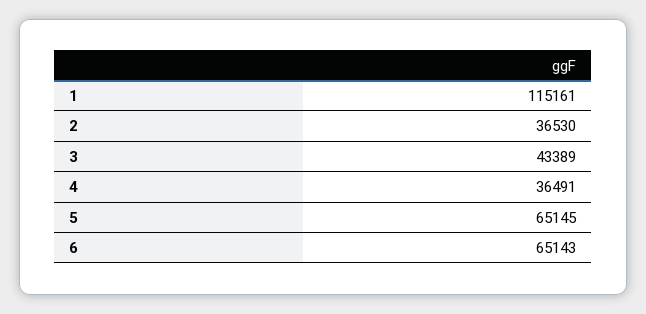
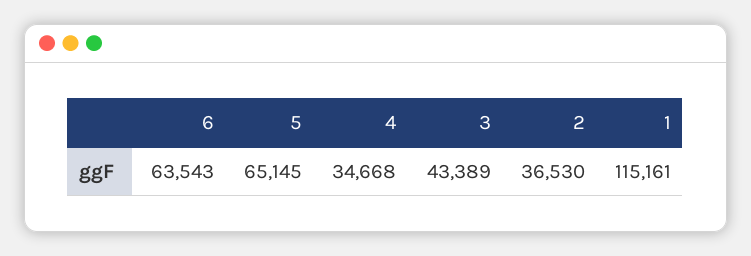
4: 36491 -> 34668
6: 65143 -> 63543

